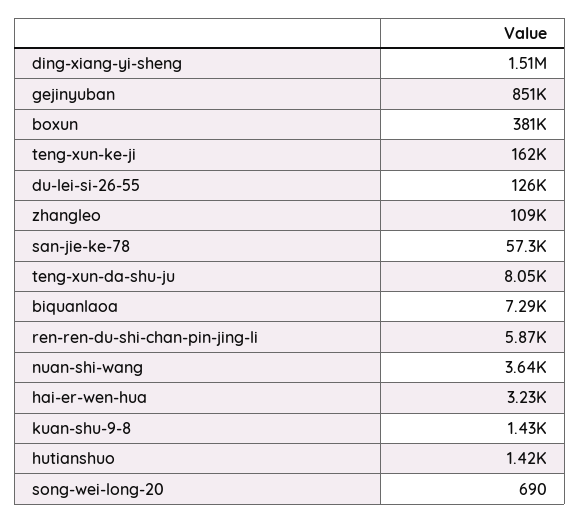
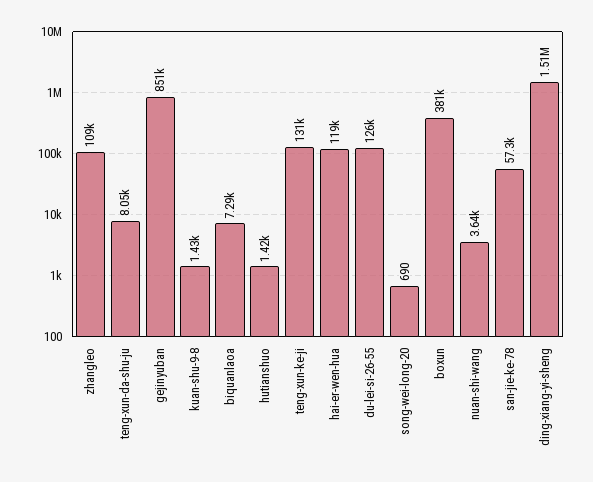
teng-xun-ke-ji: 162000 -> 131000
ren-ren-du-shi-chan-pin-jing-li: 5870 -> none
hai-er-wen-hua: 3230 -> 119000

